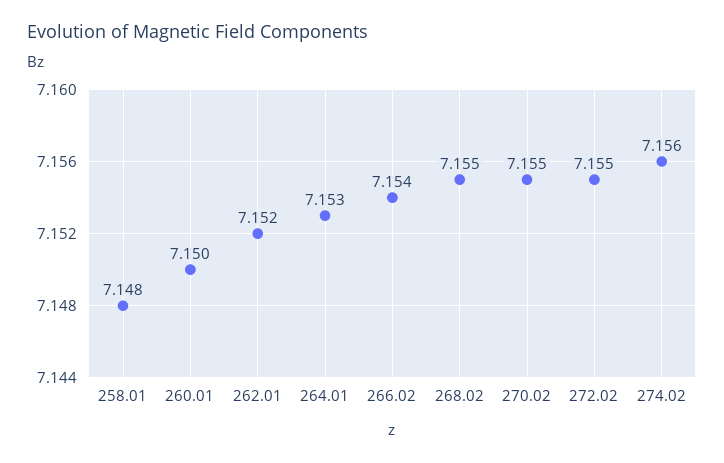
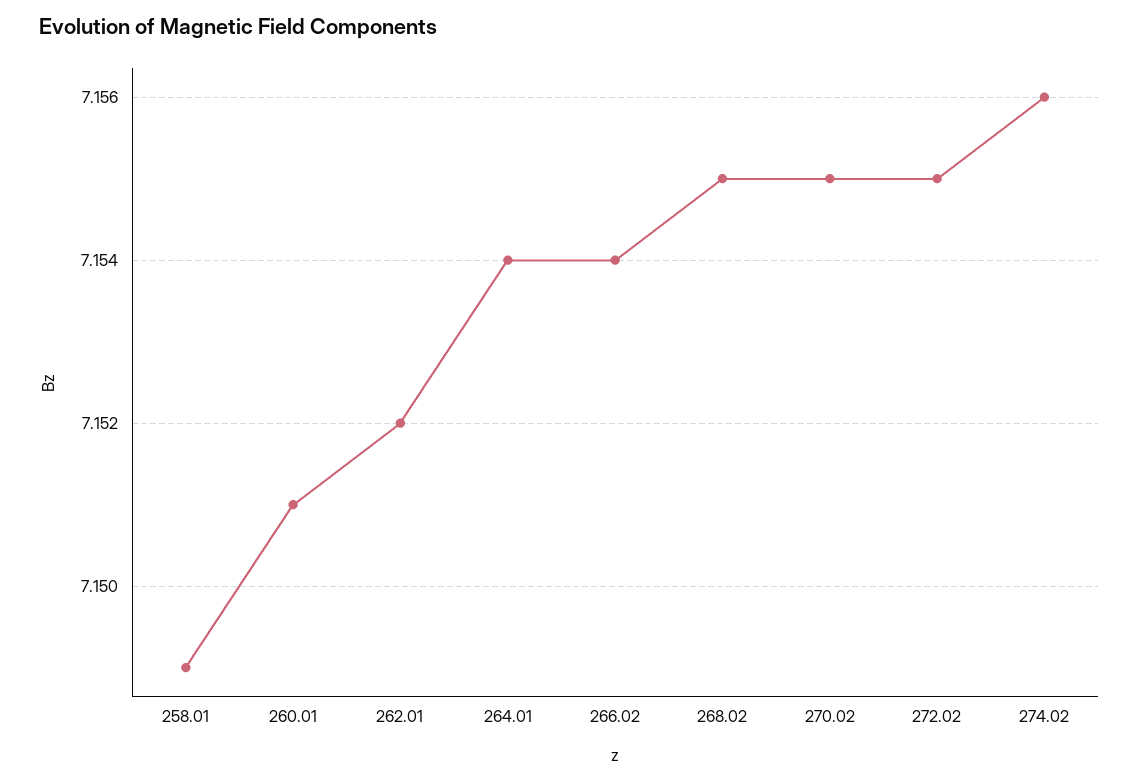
258.01: 7.148 -> 7.149
260.01: 7.15 -> 7.151
264.01: 7.153 -> 7.154

